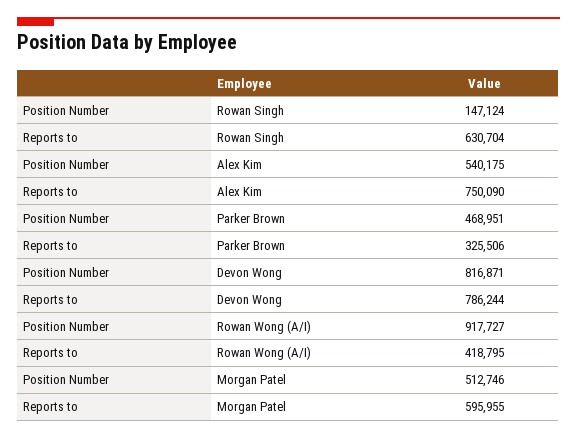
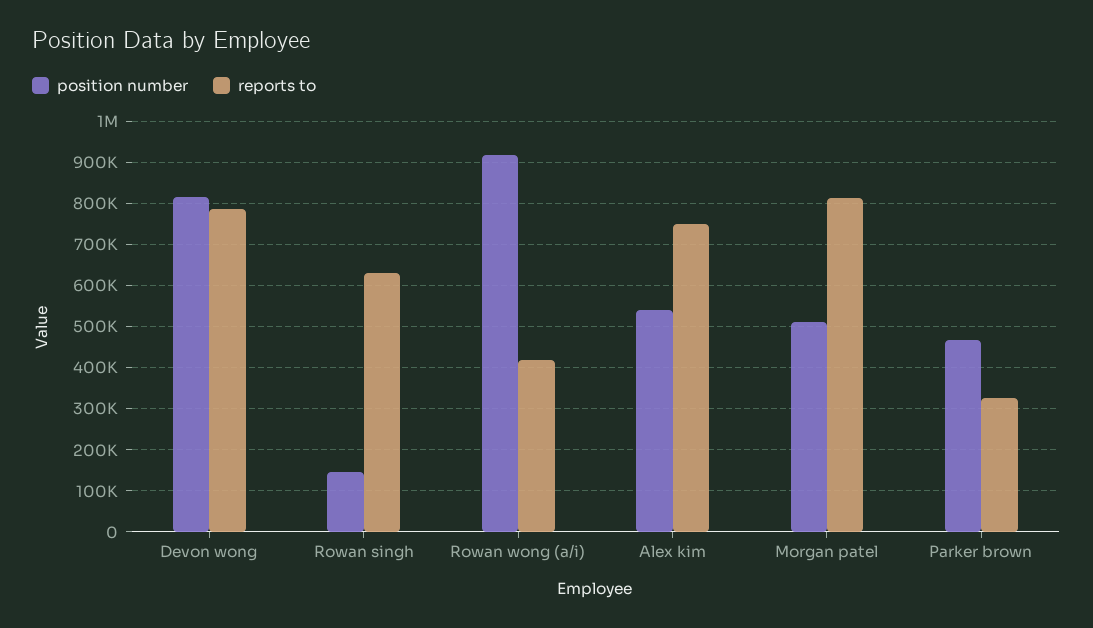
Reports to, Morgan Patel: 595955 -> 820000

